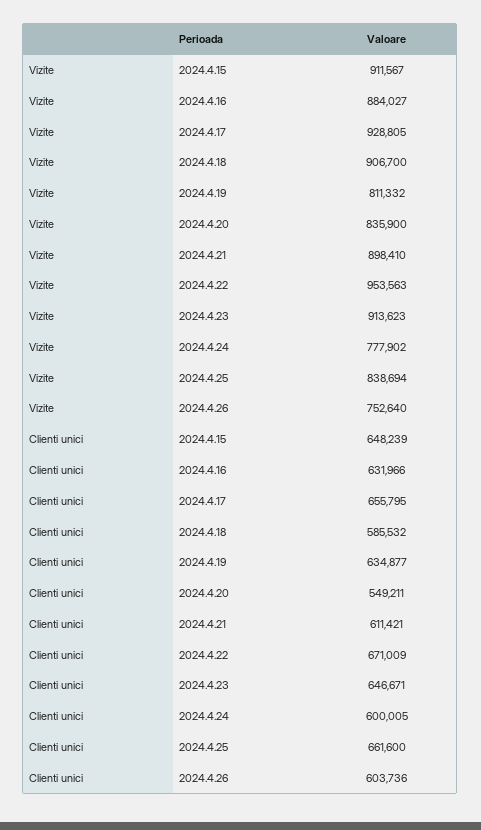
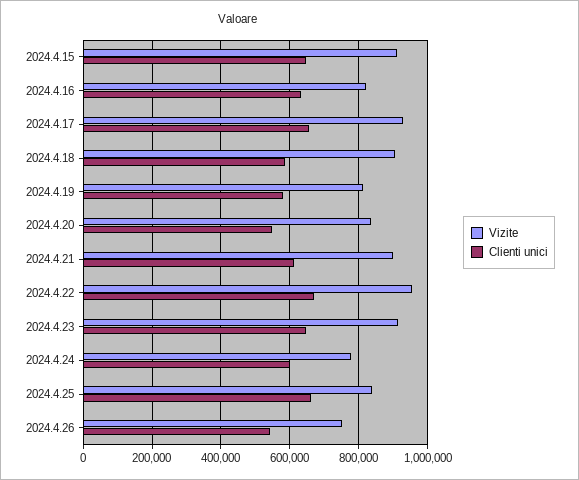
Vizite, 2024.4.16: 884027 -> 820000
Clienti unici, 2024.4.19: 634877 -> 580000
Clienti unici, 2024.4.26: 603736 -> 540000

